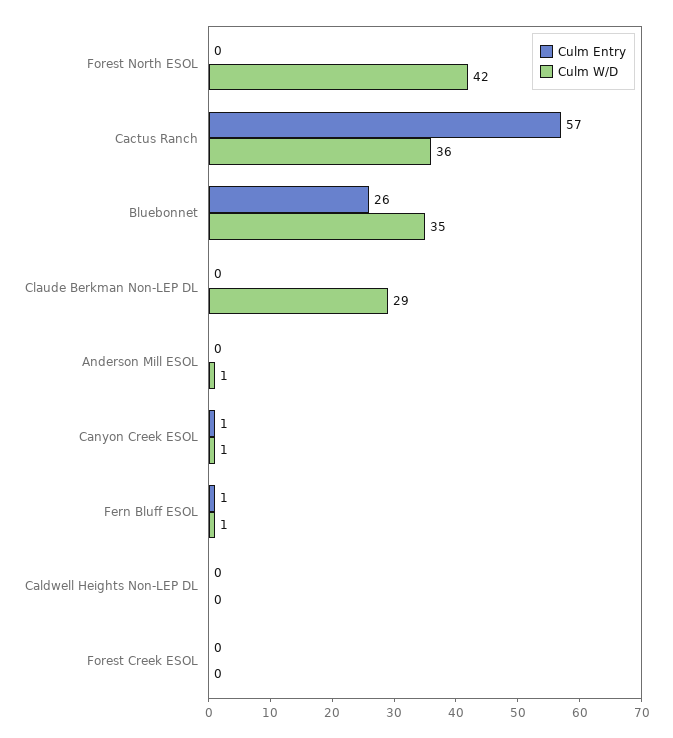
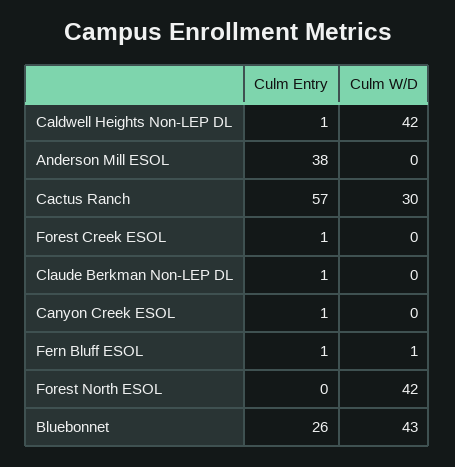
Culm W/D, Cactus Ranch: 36 -> 30
Culm W/D, Bluebonnet: 35 -> 43
Culm Entry, Claude Berkman Non-LEP DL: 0 -> 1
Culm W/D, Claude Berkman Non-LEP DL: 29 -> 0
Culm Entry, Anderson Mill ESOL: 0 -> 38
Culm W/D, Anderson Mill ESOL: 1 -> 0
Culm W/D, Canyon Creek ESOL: 1 -> 0
Culm Entry, Caldwell Heights Non-LEP DL: 0 -> 1
Culm W/D, Caldwell Heights Non-LEP DL: 0 -> 42
Culm Entry, Forest Creek ESOL: 0 -> 1

